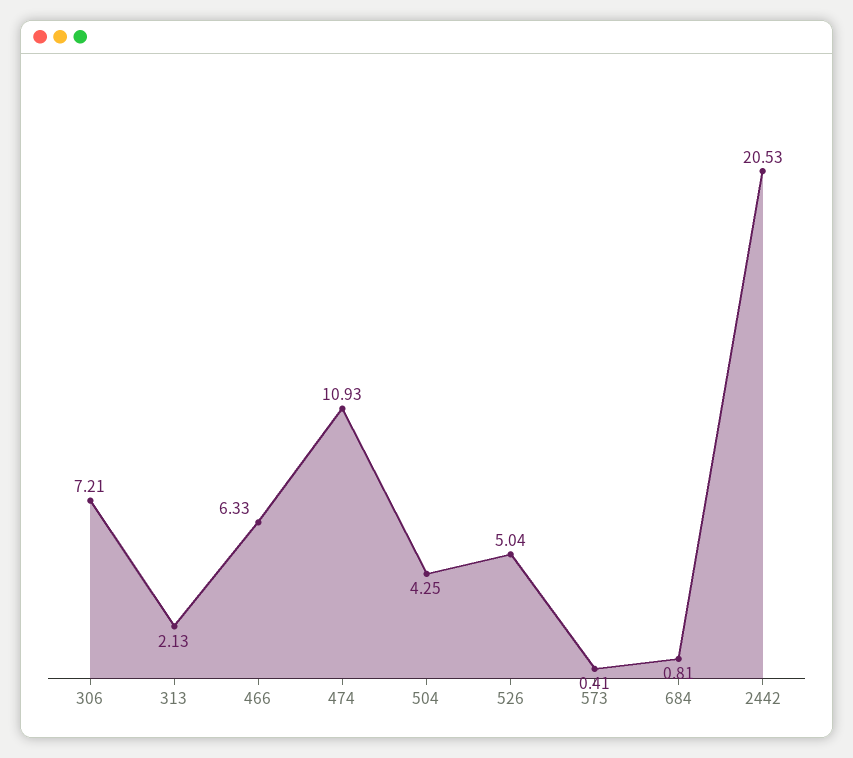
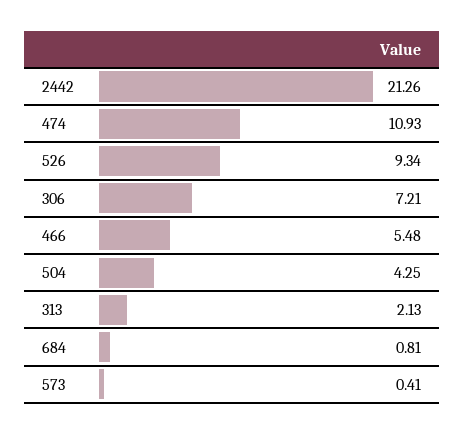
466: 6.33 -> 5.48
526: 5.04 -> 9.34
2442: 20.53 -> 21.26

